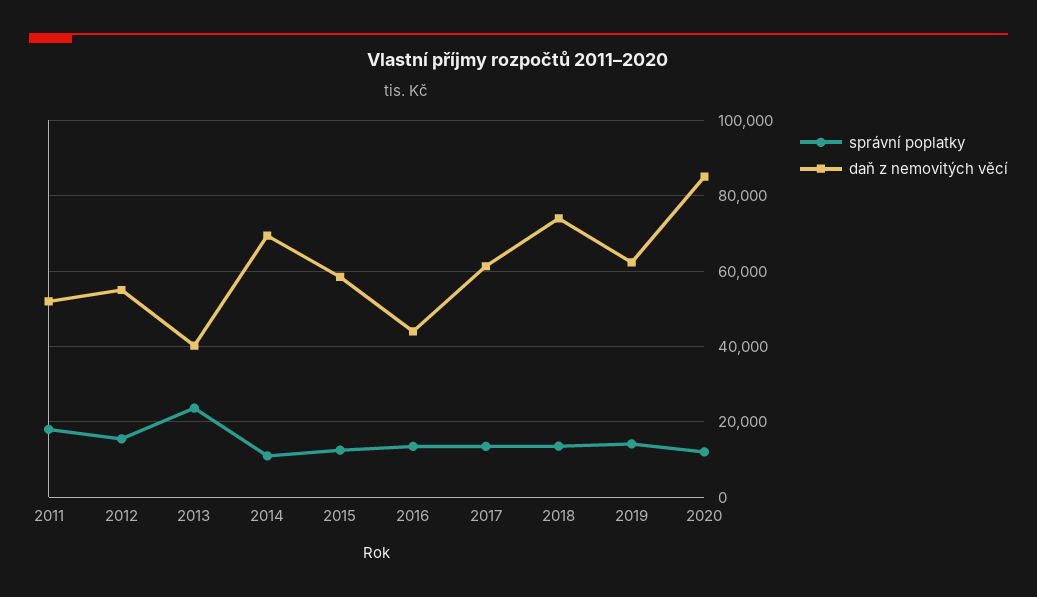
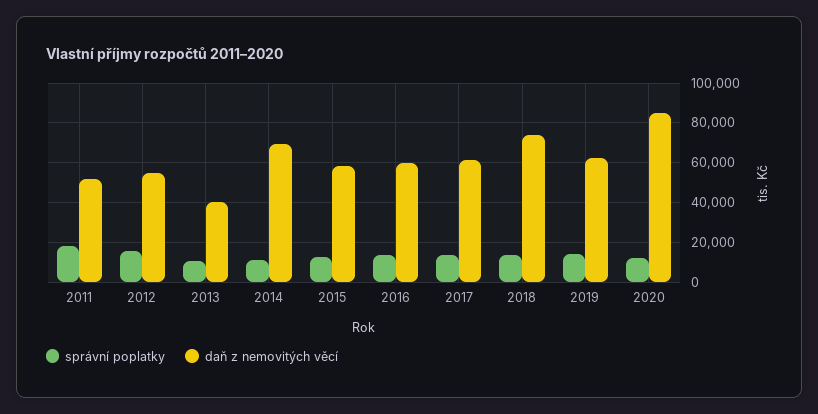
správní poplatky, 2013: 24000 -> 10000
daň z nemovitých věcí, 2016: 44000 -> 60000

